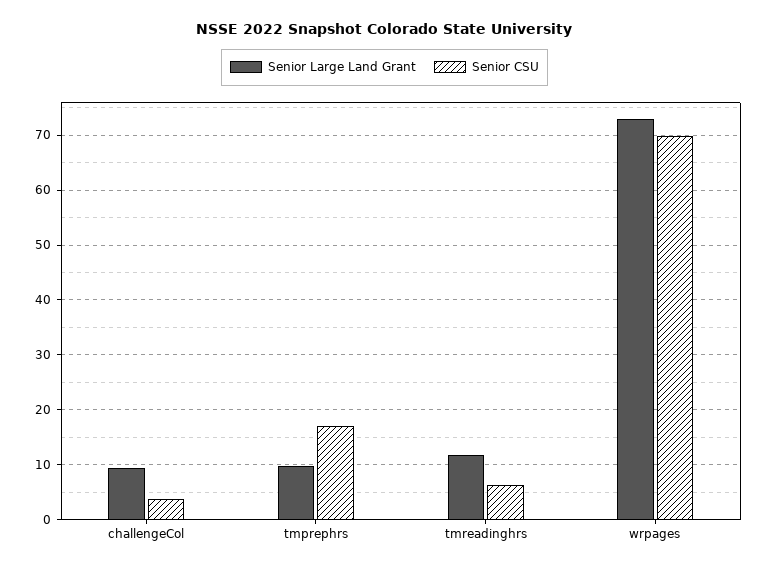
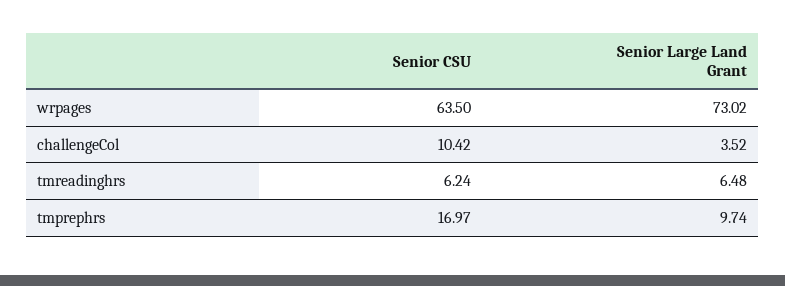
Senior Large Land Grant, challengeCol: 10 -> 3.52
Senior CSU, challengeCol: 4 -> 10.42
Senior Large Land Grant, tmreadinghrs: 12 -> 6.48
Senior CSU, wrpages: 70 -> 63.5

